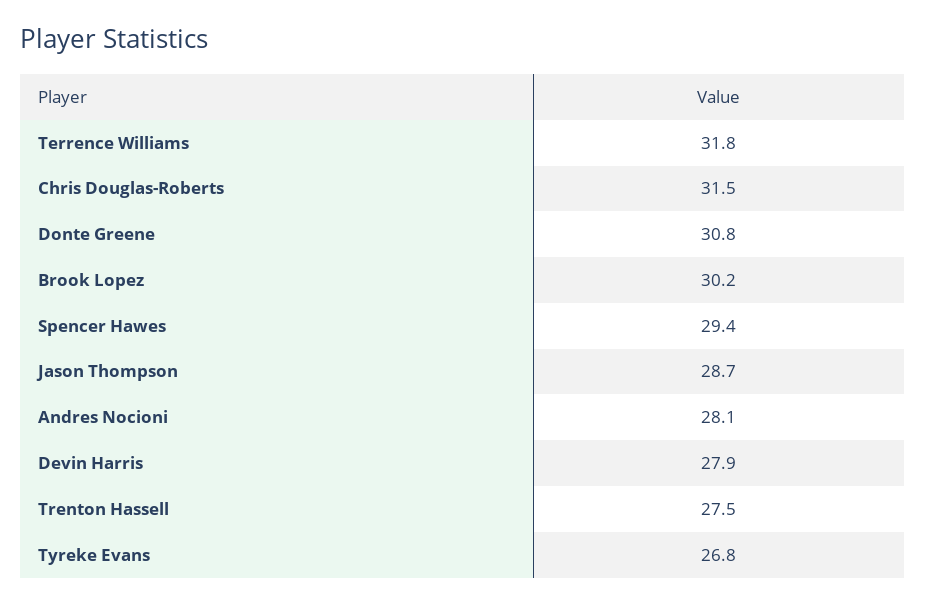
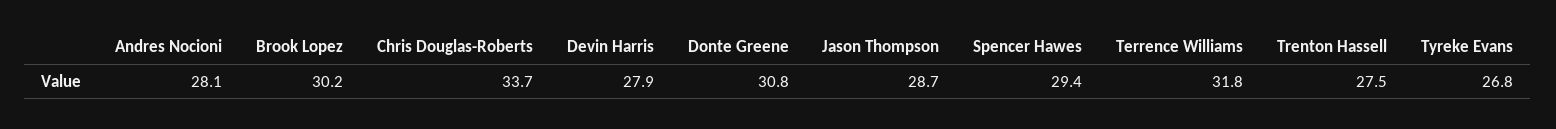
Chris Douglas-Roberts: 31.5 -> 33.7

